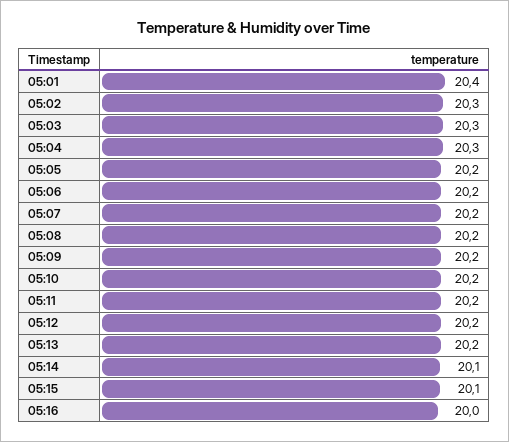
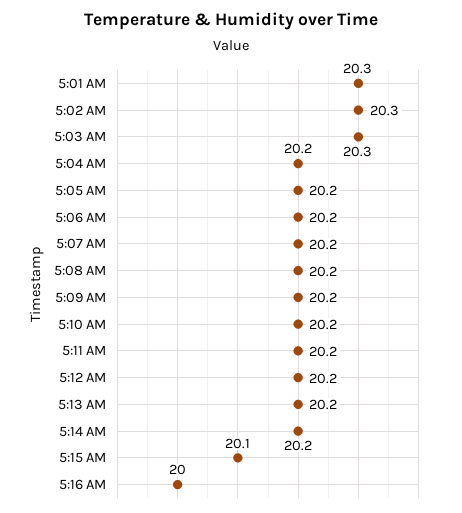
05:01: 20.4 -> 20.3
05:04: 20.3 -> 20.2
05:14: 20.1 -> 20.2

